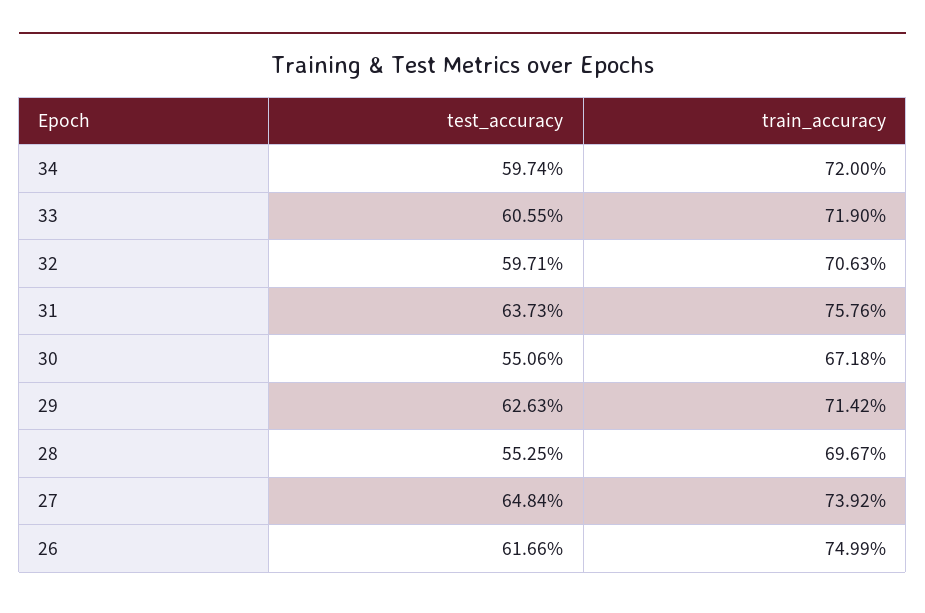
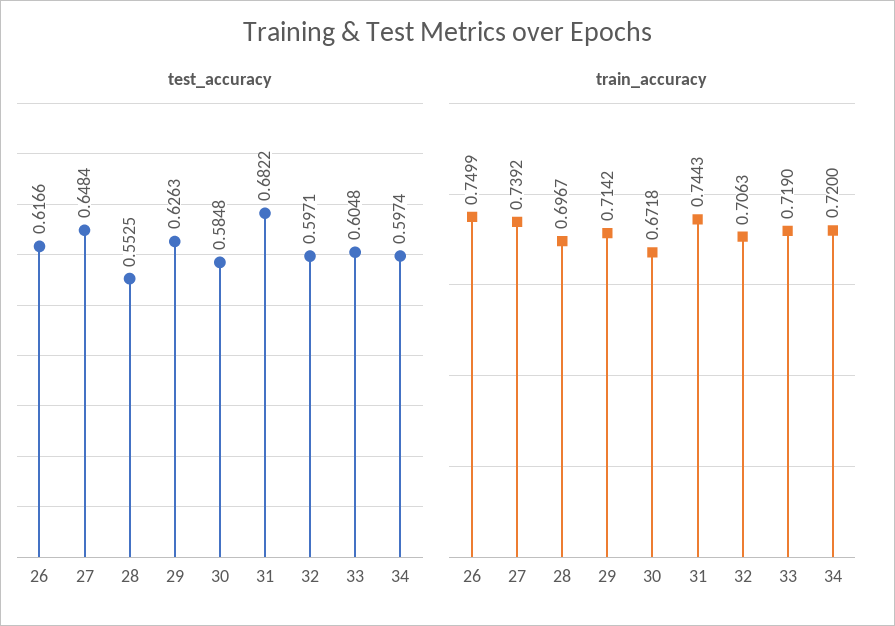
test_accuracy, 33: 0.6055 -> 0.6048
test_accuracy, 31: 0.6373 -> 0.6822
train_accuracy, 31: 0.7576 -> 0.7443
test_accuracy, 30: 0.5506 -> 0.5848

